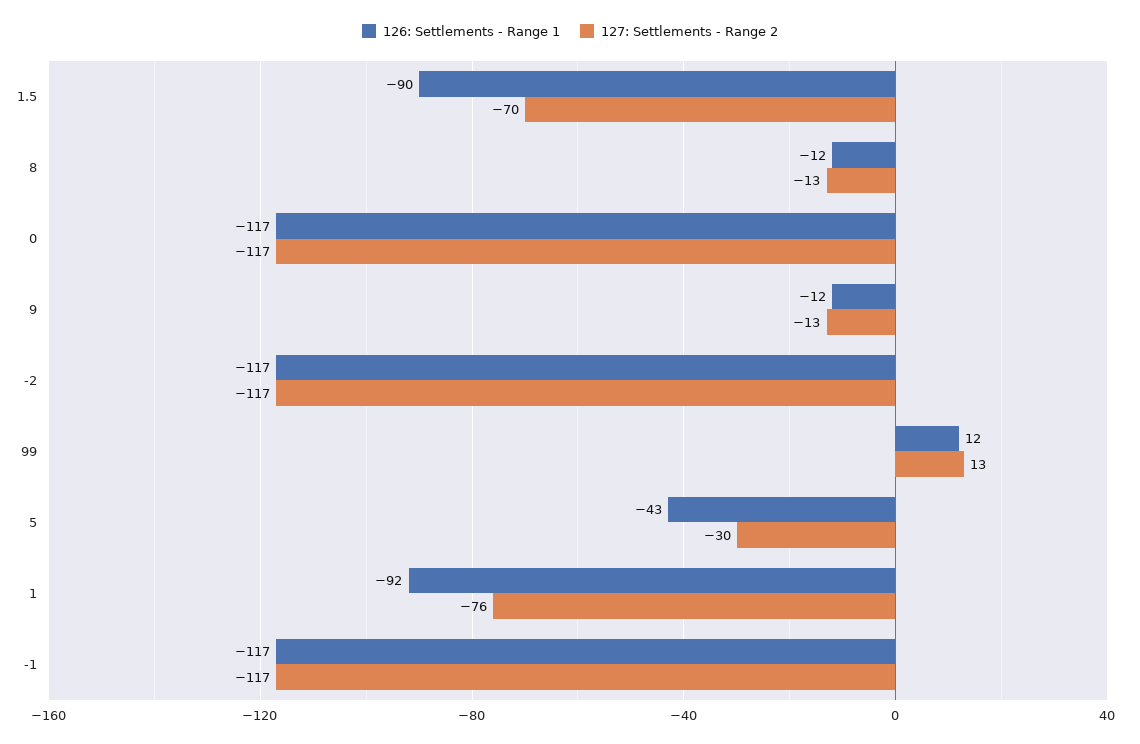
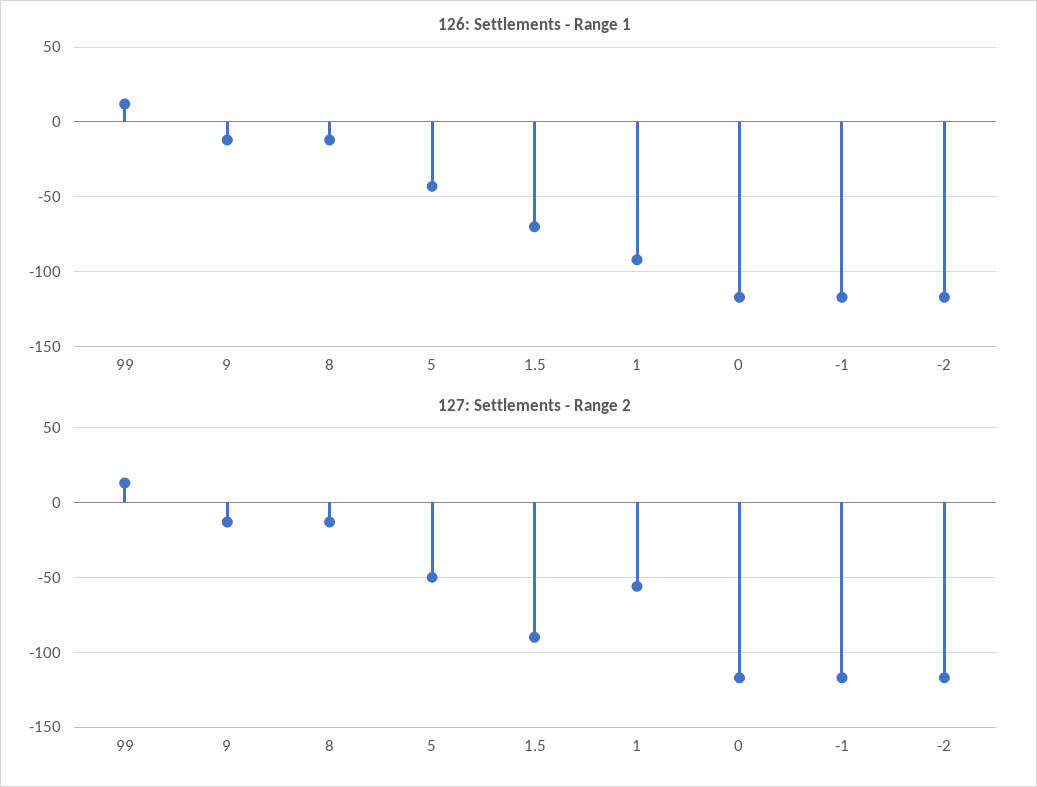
126: Settlements - Range 1, 1.5: -90 -> -70
127: Settlements - Range 2, 1.5: -70 -> -90
127: Settlements - Range 2, 5: -30 -> -50
127: Settlements - Range 2, 1: -76 -> -55

